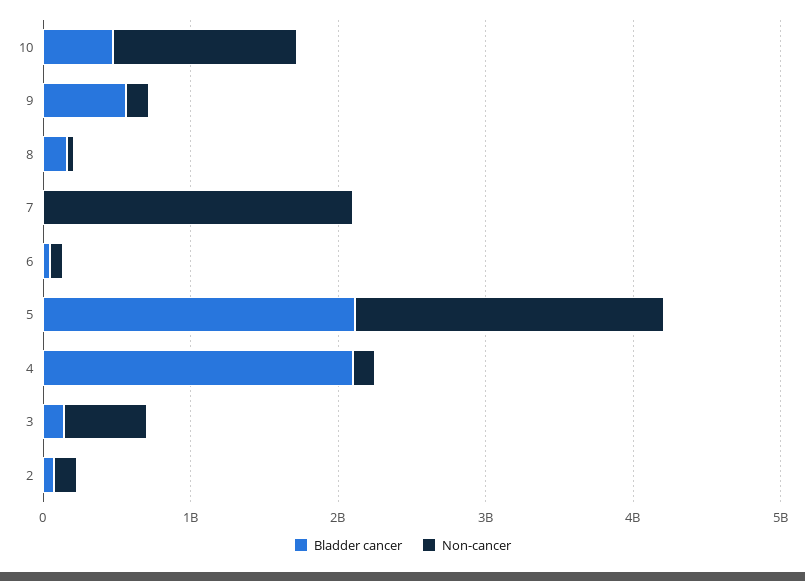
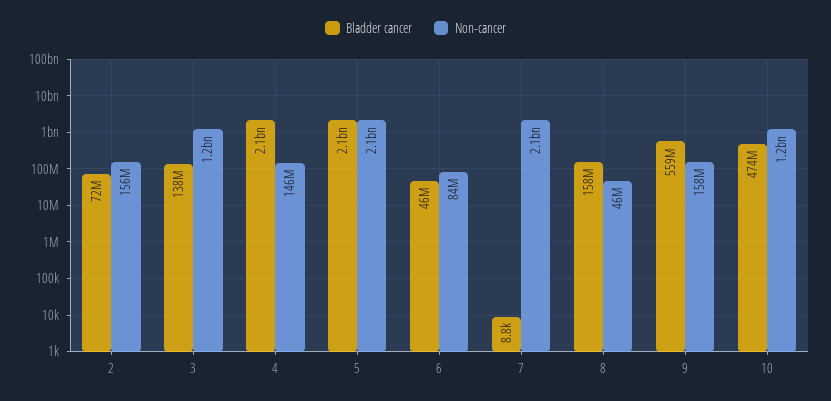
Non-cancer, 3: 600000000 -> 1200000000

